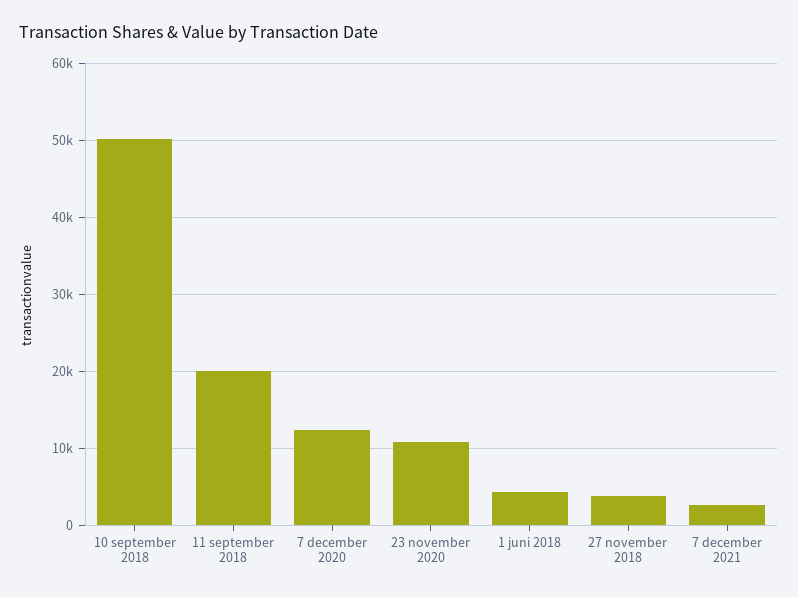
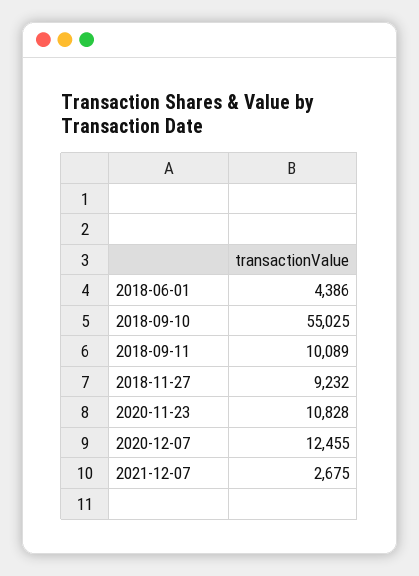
10 september 2018: 50000 -> 55025
11 september 2018: 20000 -> 10089
27 november 2018: 4000 -> 9232

